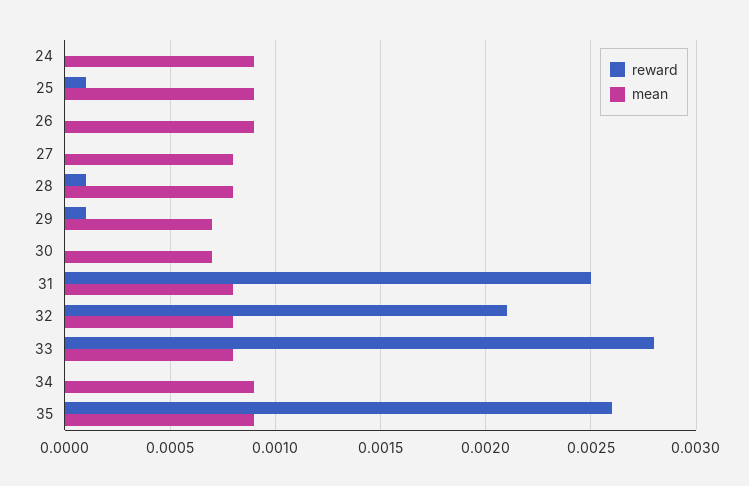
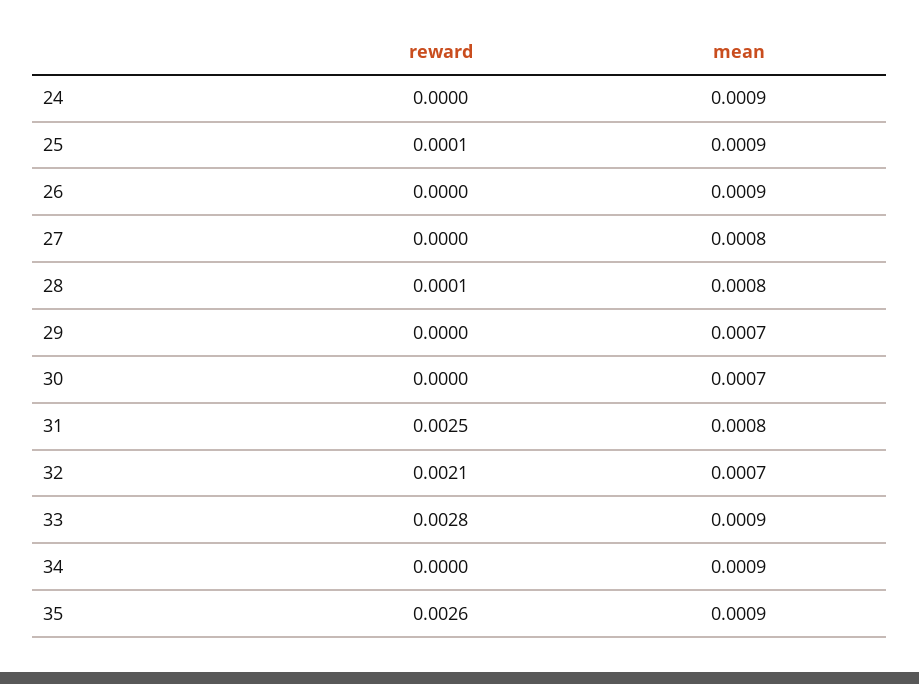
reward, 29: 0.0001 -> 0
mean, 32: 0.0008 -> 0.0007
mean, 33: 0.0008 -> 0.0009

